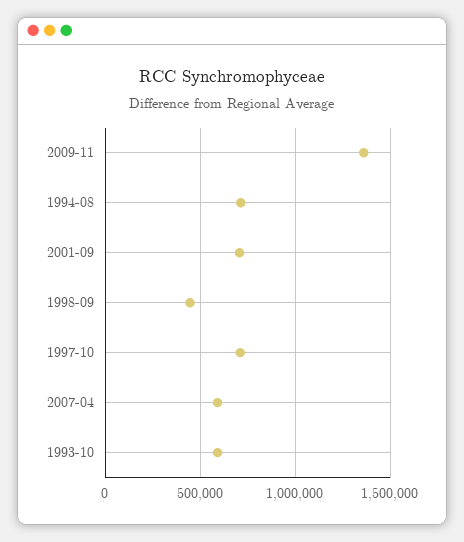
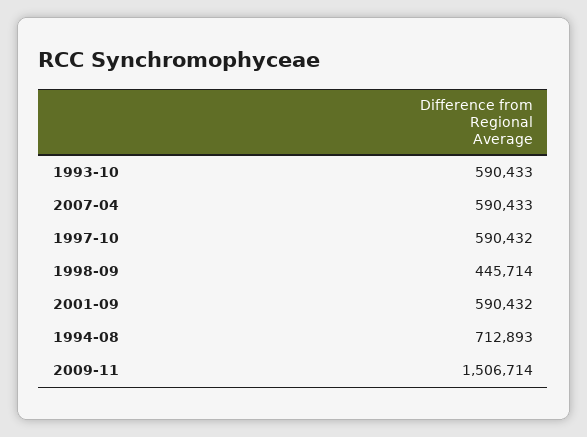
2009-11: 1350000 -> 1506714
2001-09: 700000 -> 590432
1997-10: 700000 -> 590432

